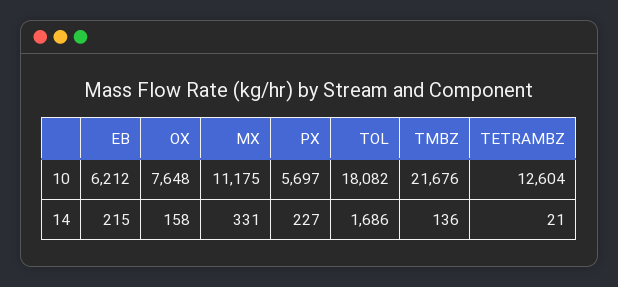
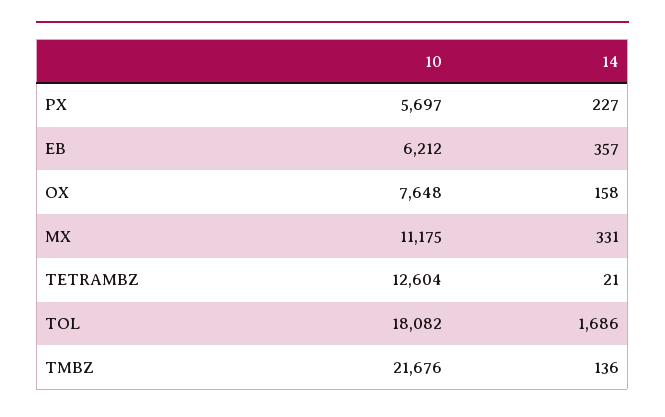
EB, 14: 215 -> 357

